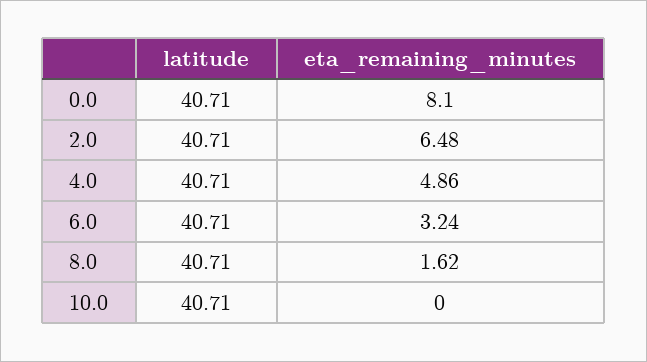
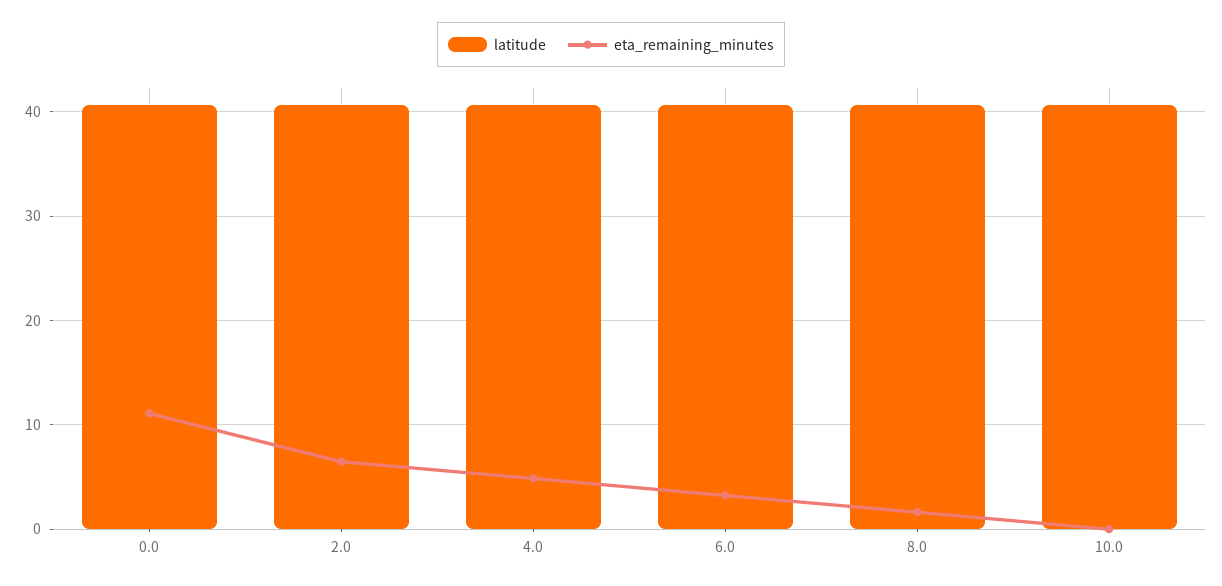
eta_remaining_minutes, 0.0: 8.1 -> 11

